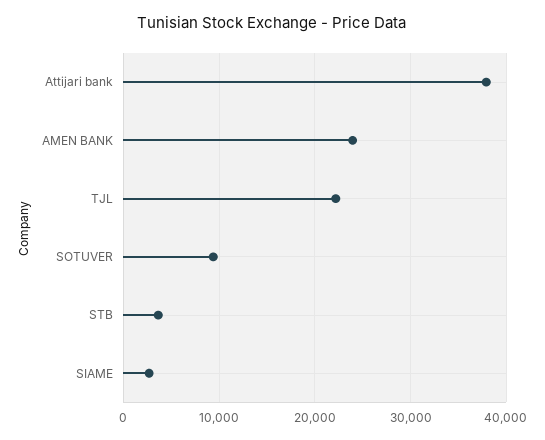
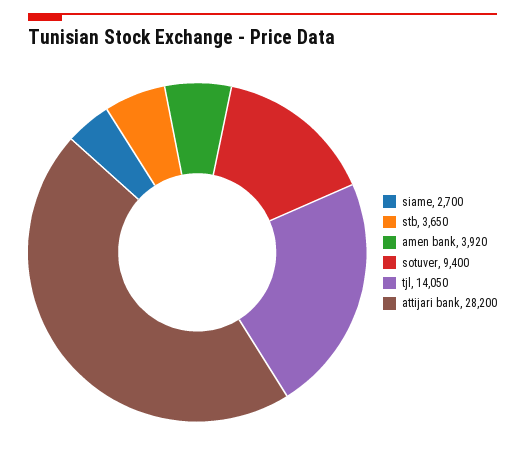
Attijari bank: 38000 -> 28200
AMEN BANK: 24000 -> 3920
TJL: 22000 -> 14050

